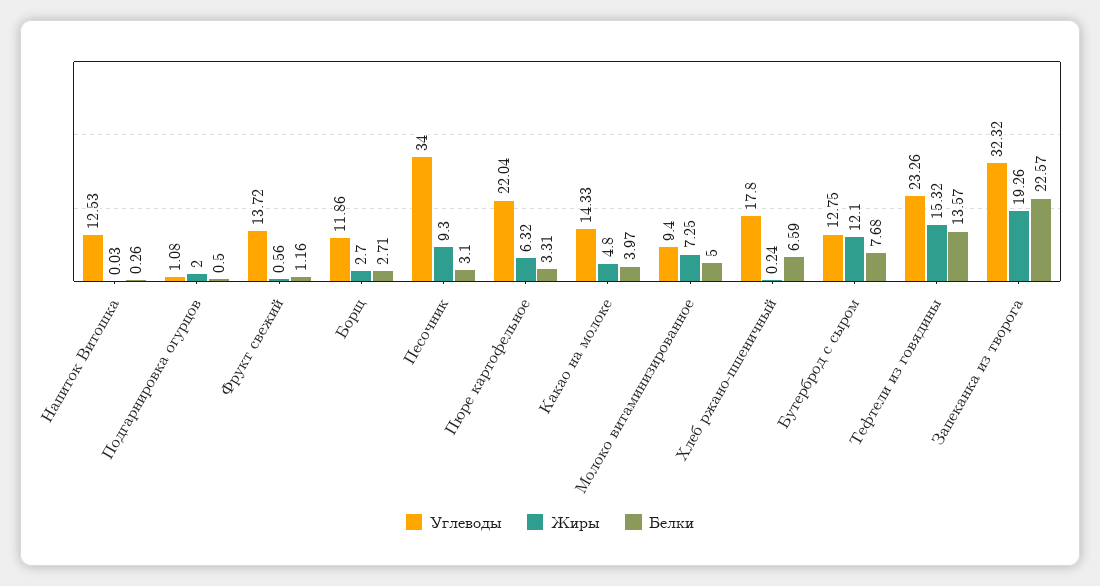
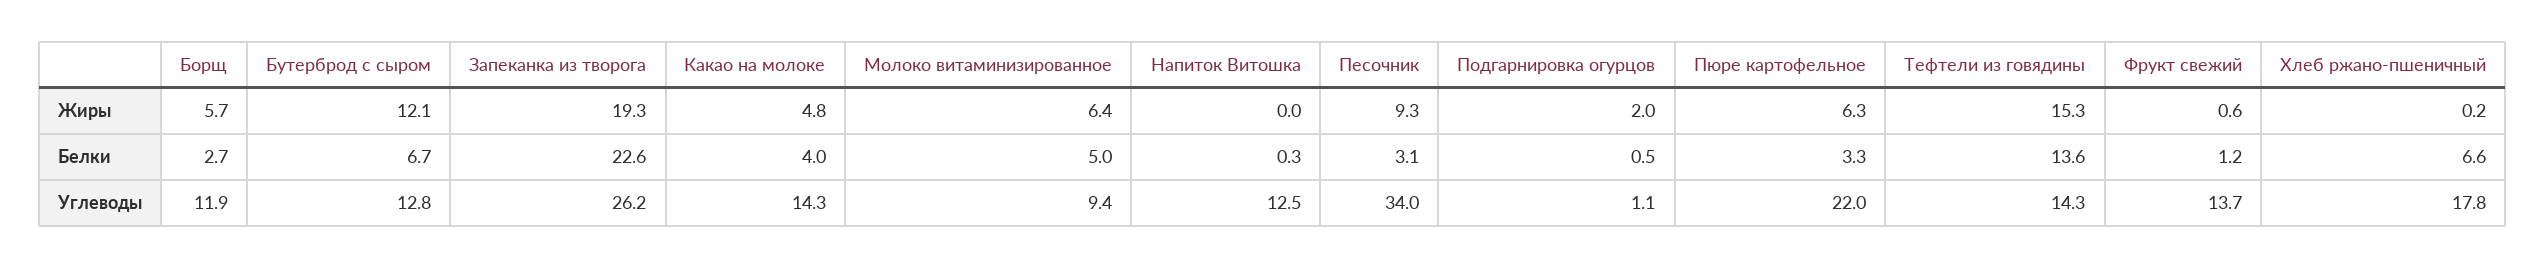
Жиры, Борщ: 2.7 -> 5.7
Жиры, Молоко витаминизированное: 7.25 -> 6.4
Белки, Бутерброд с сыром: 7.68 -> 6.7
Углеводы, Тефтели из говядины: 23.26 -> 14.3
Углеводы, Запеканка из творога: 32.32 -> 26.2

